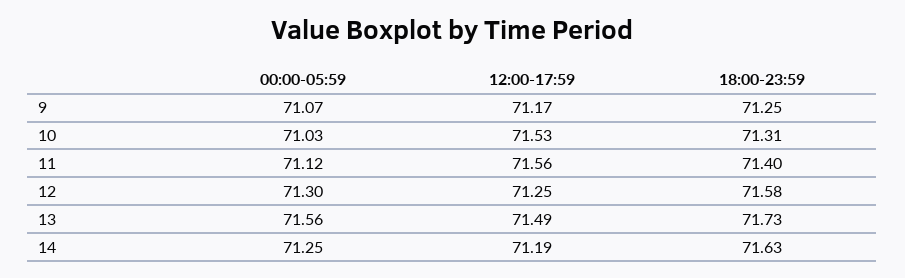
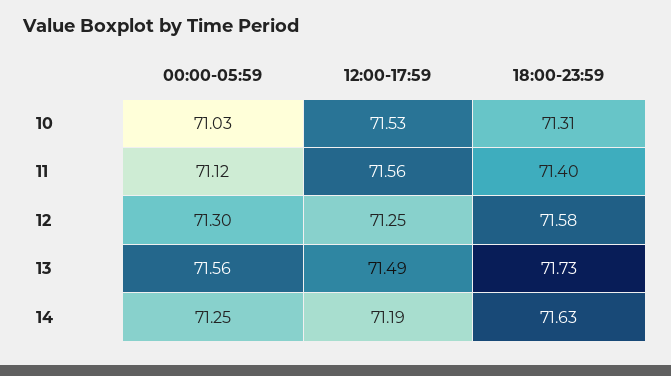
00:00-05:59, 9: 71.07 -> none
12:00-17:59, 9: 71.17 -> none
18:00-23:59, 9: 71.25 -> none

